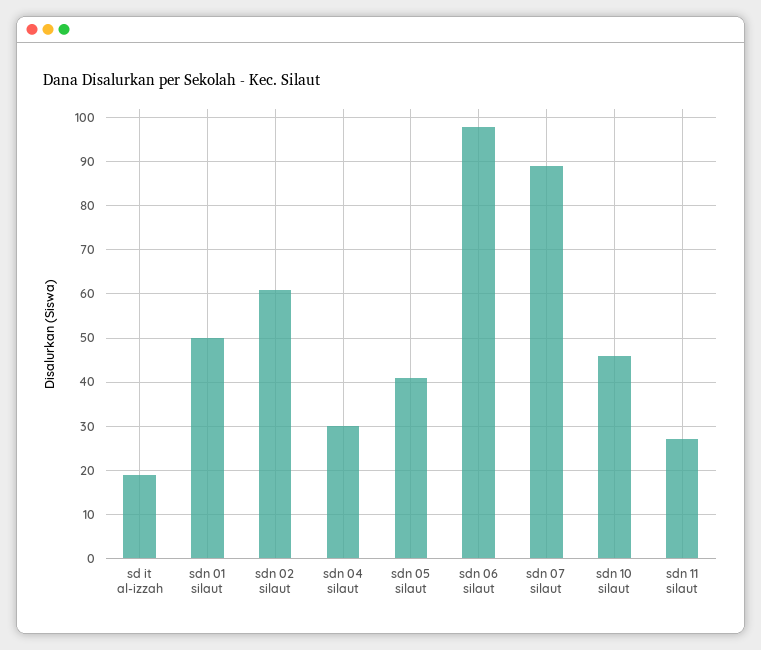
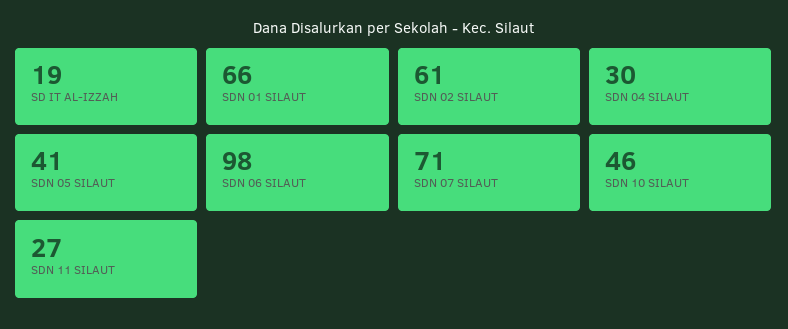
sdn 01 silaut: 50 -> 66
sdn 07 silaut: 90 -> 71

